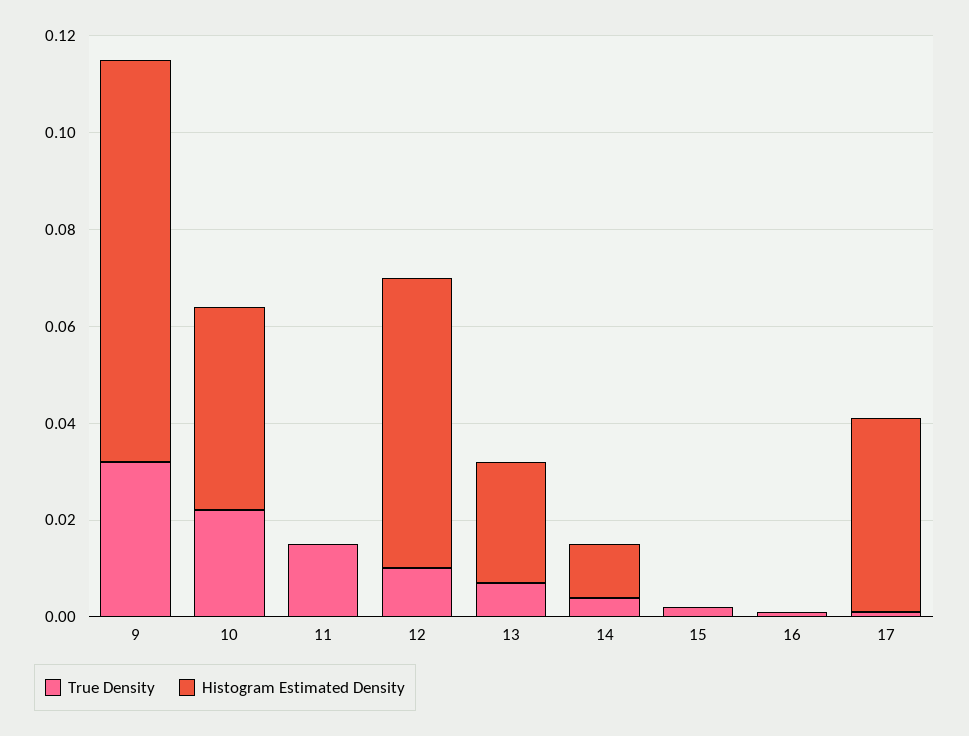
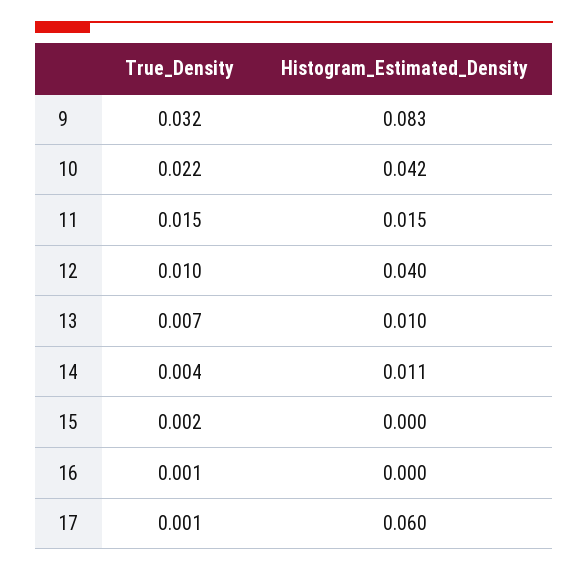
Histogram Estimated Density, 11: 0 -> 0.015
Histogram Estimated Density, 12: 0.06 -> 0.04
Histogram Estimated Density, 13: 0.025 -> 0.01
Histogram Estimated Density, 17: 0.04 -> 0.06

